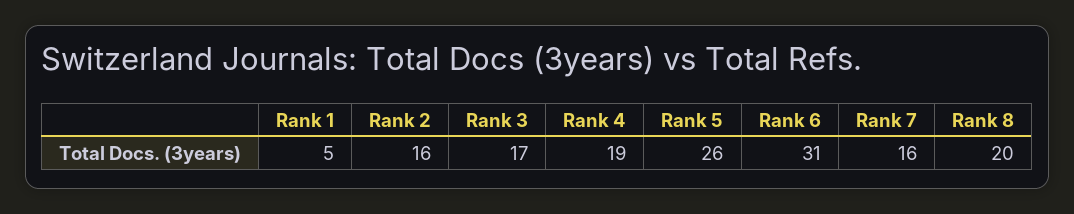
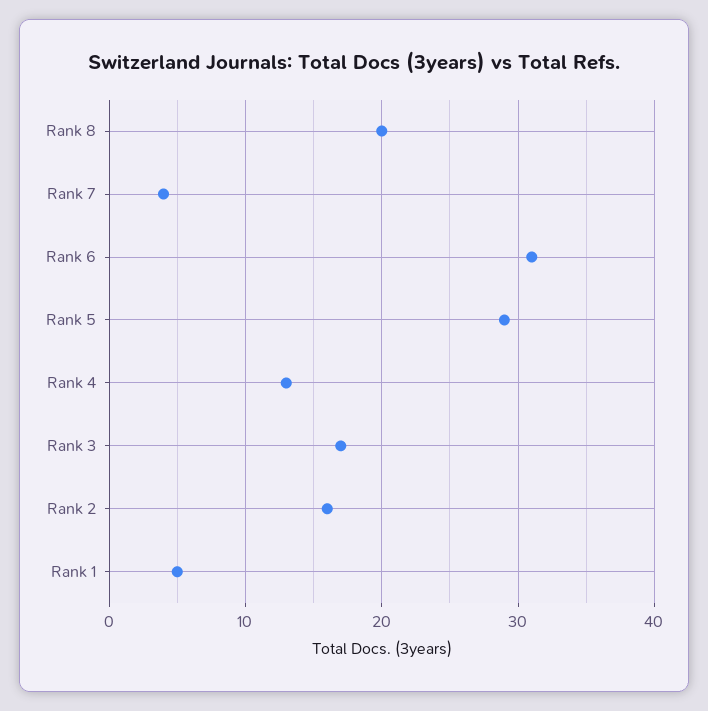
Rank 4: 19 -> 13
Rank 5: 26 -> 29
Rank 7: 16 -> 4

